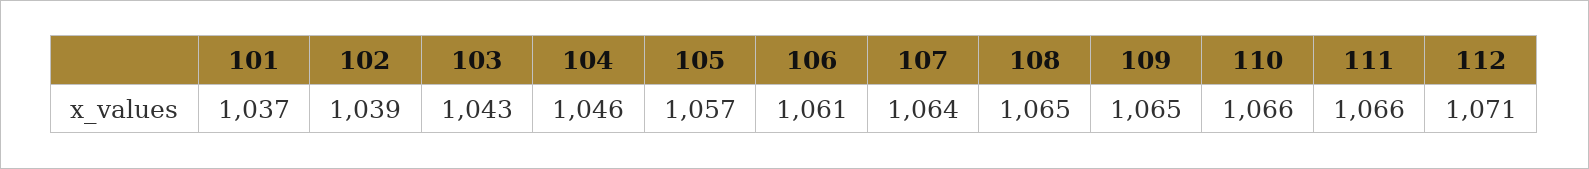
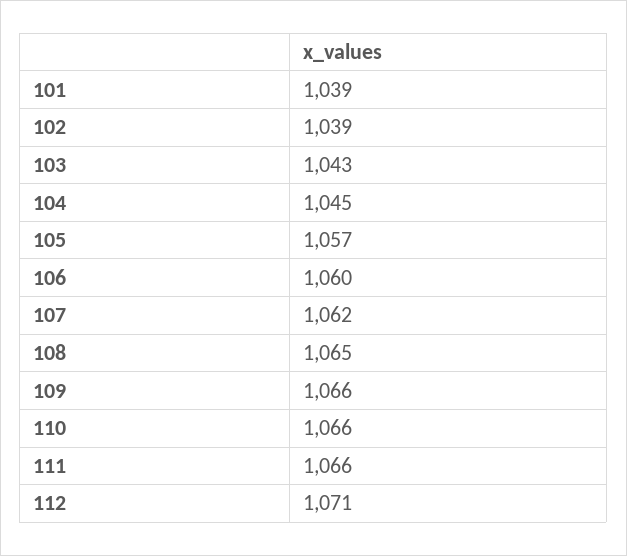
101: 1037 -> 1039
104: 1046 -> 1045
106: 1061 -> 1060
107: 1064 -> 1062
109: 1065 -> 1066

